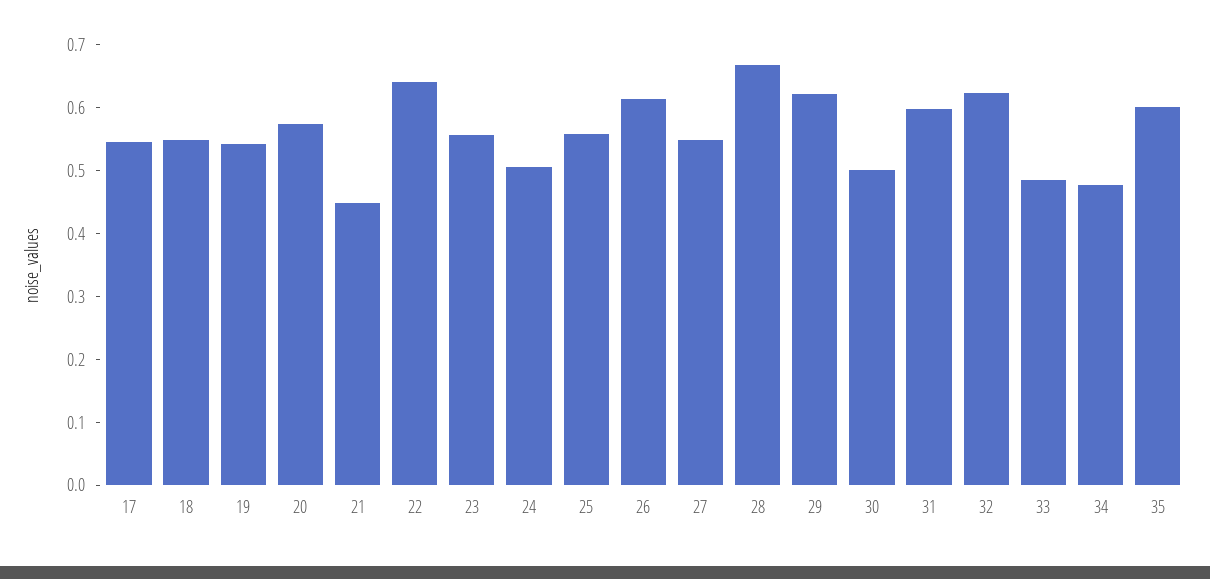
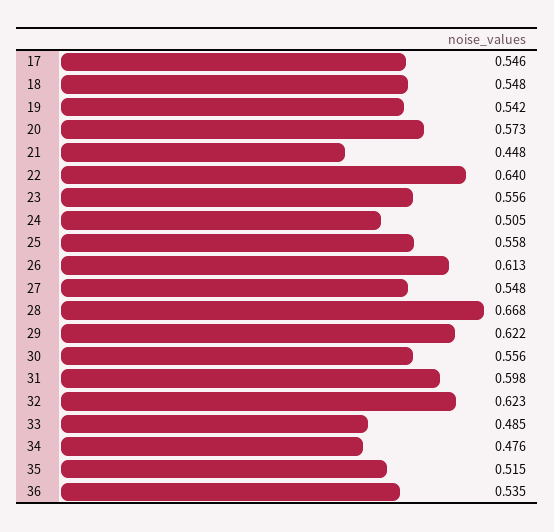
30: 0.5 -> 0.556
35: 0.6 -> 0.515
36: none -> 0.535

